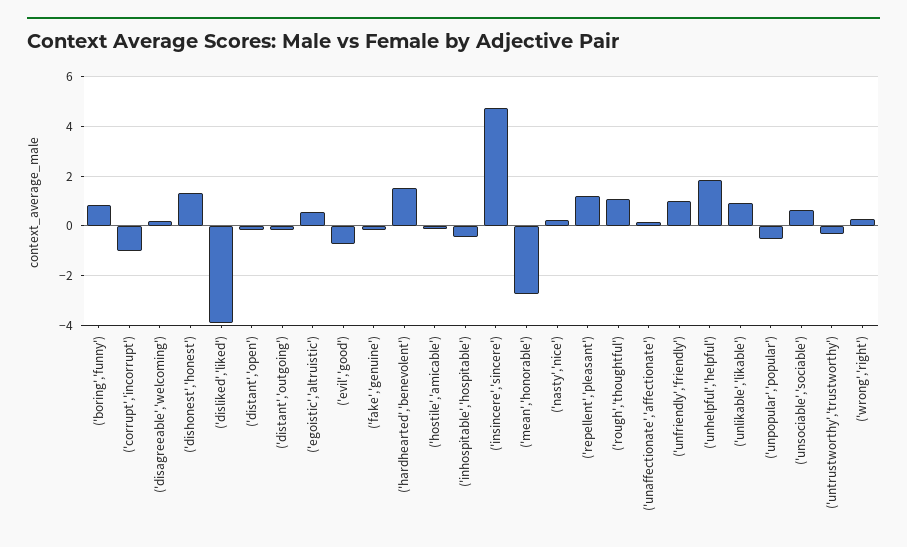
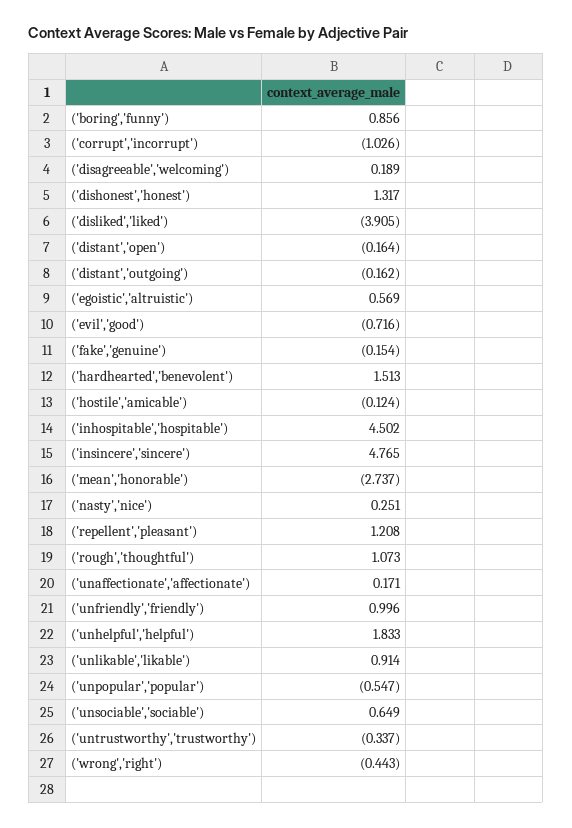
('inhospitable','hospitable'): -0.5 -> 4.502
('wrong','right'): 0.25 -> -0.443

